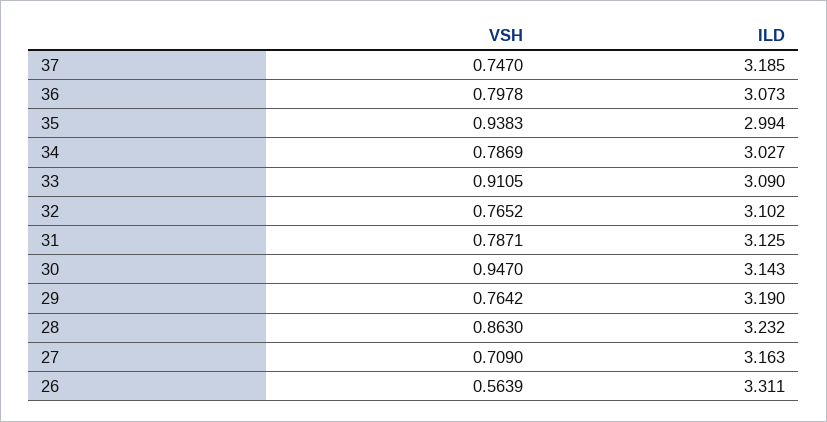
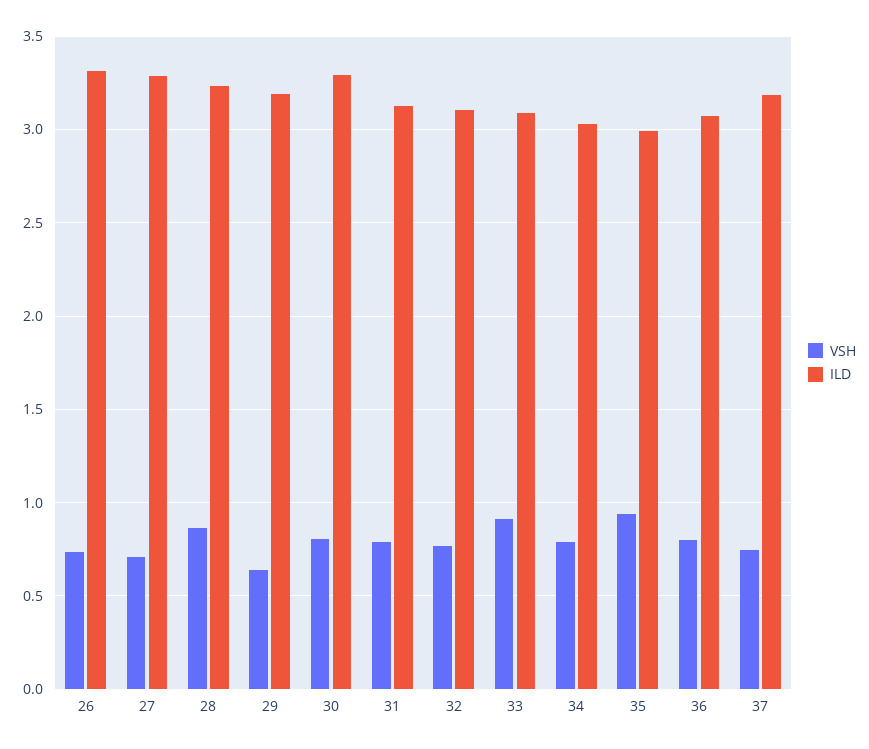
VSH, 30: 0.947 -> 0.8
ILD, 30: 3.143 -> 3.3
VSH, 29: 0.7642 -> 0.65
ILD, 27: 3.163 -> 3.3
VSH, 26: 0.5639 -> 0.75

